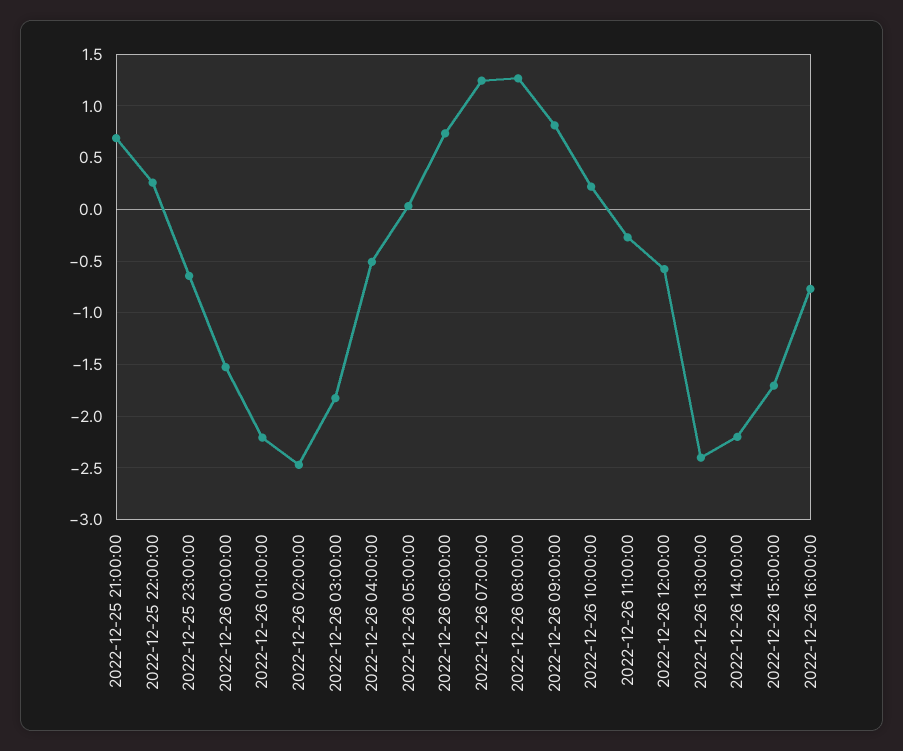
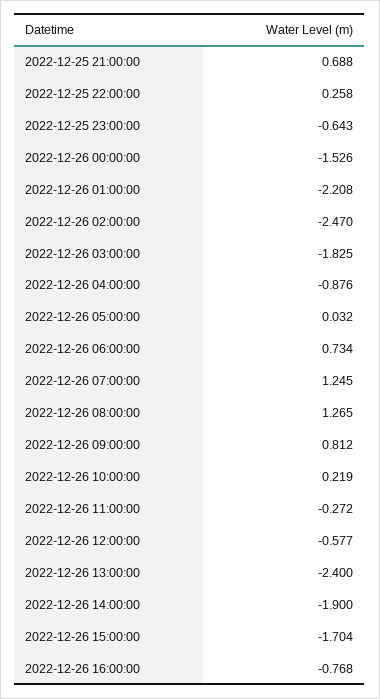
2022-12-26 04:00:00: -0.5 -> -0.876
2022-12-26 14:00:00: -2.2 -> -1.9

